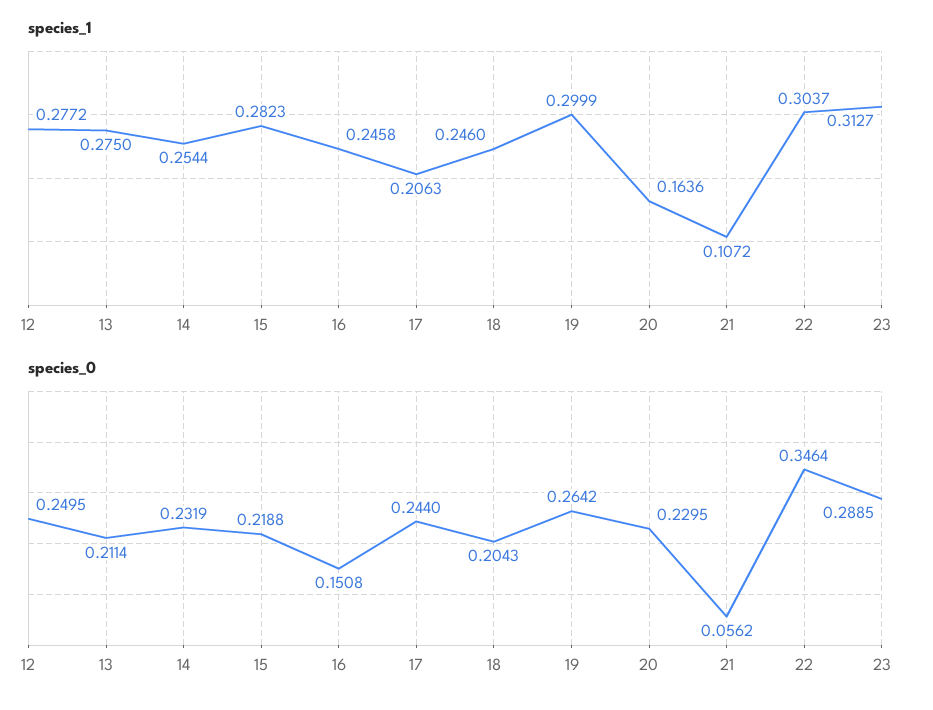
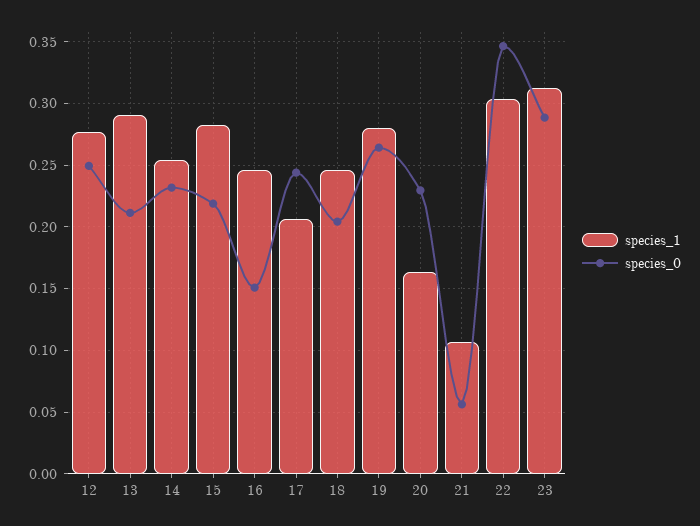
species_1, 13: 0.275 -> 0.29
species_1, 19: 0.2999 -> 0.28

